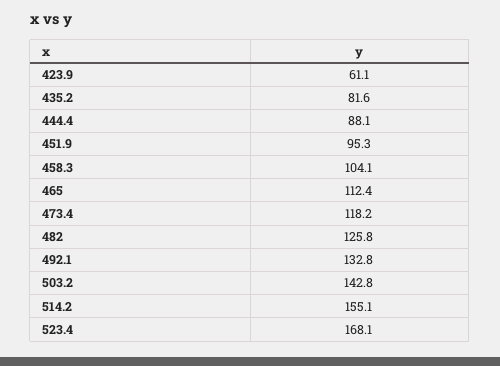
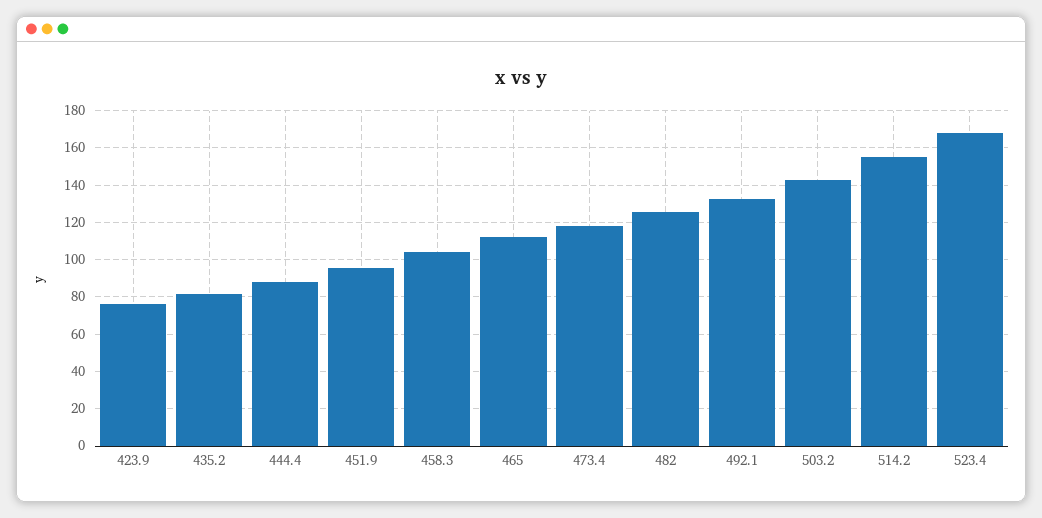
423.9: 61.1 -> 75

